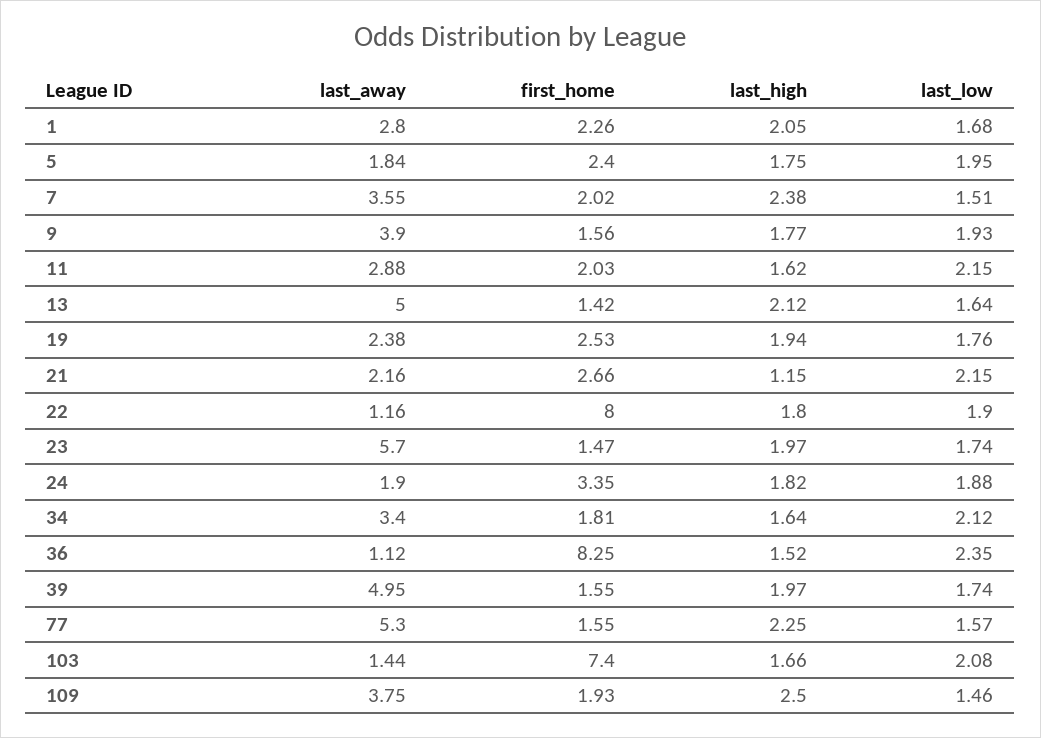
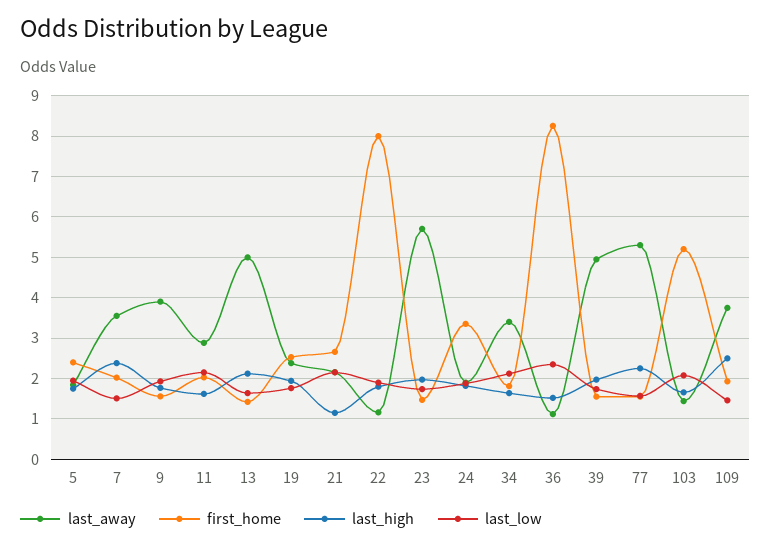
last_away, 1: 2.8 -> none
first_home, 1: 2.26 -> none
last_high, 1: 2.05 -> none
last_low, 1: 1.68 -> none
first_home, 103: 7.4 -> 5.2

